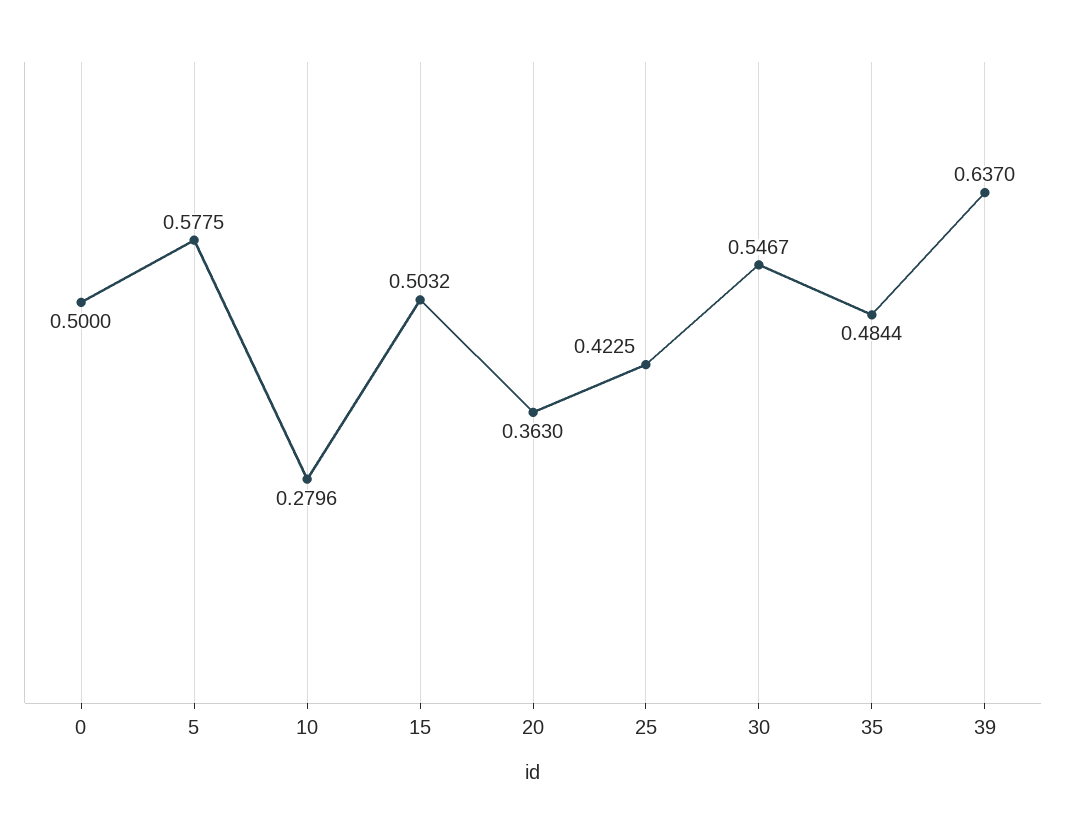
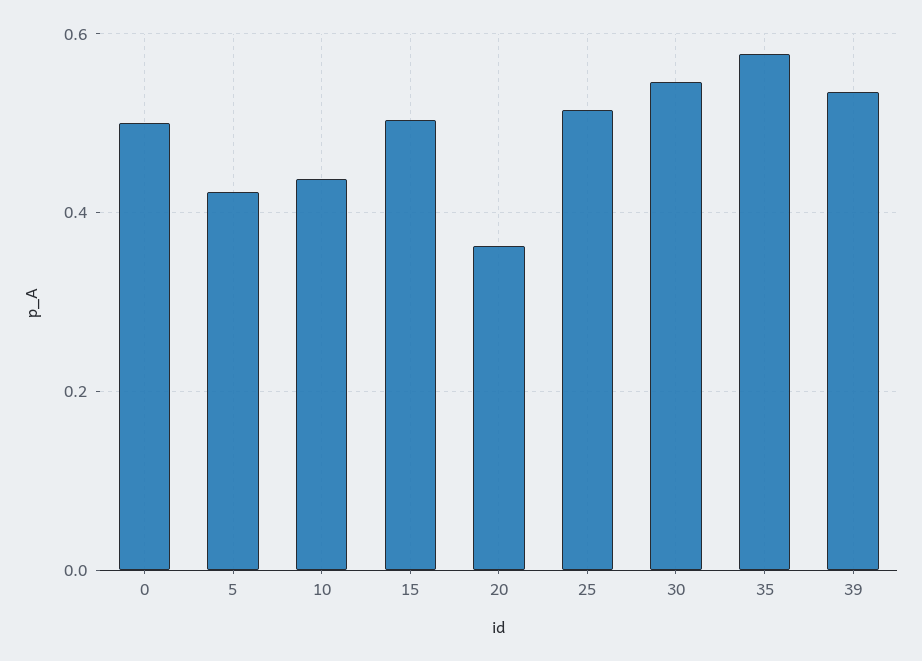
5: 0.5775 -> 0.42
10: 0.2796 -> 0.44
25: 0.4225 -> 0.52
35: 0.4844 -> 0.58
39: 0.637 -> 0.54

